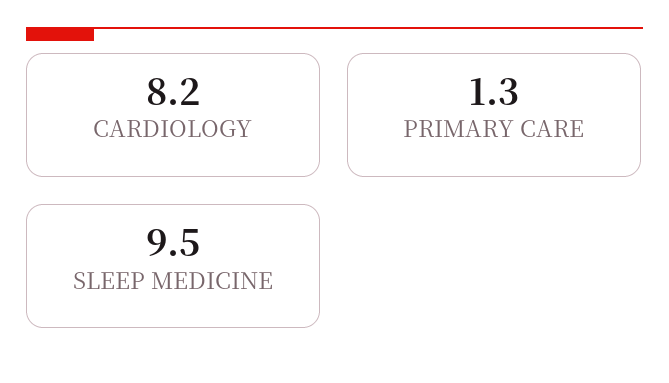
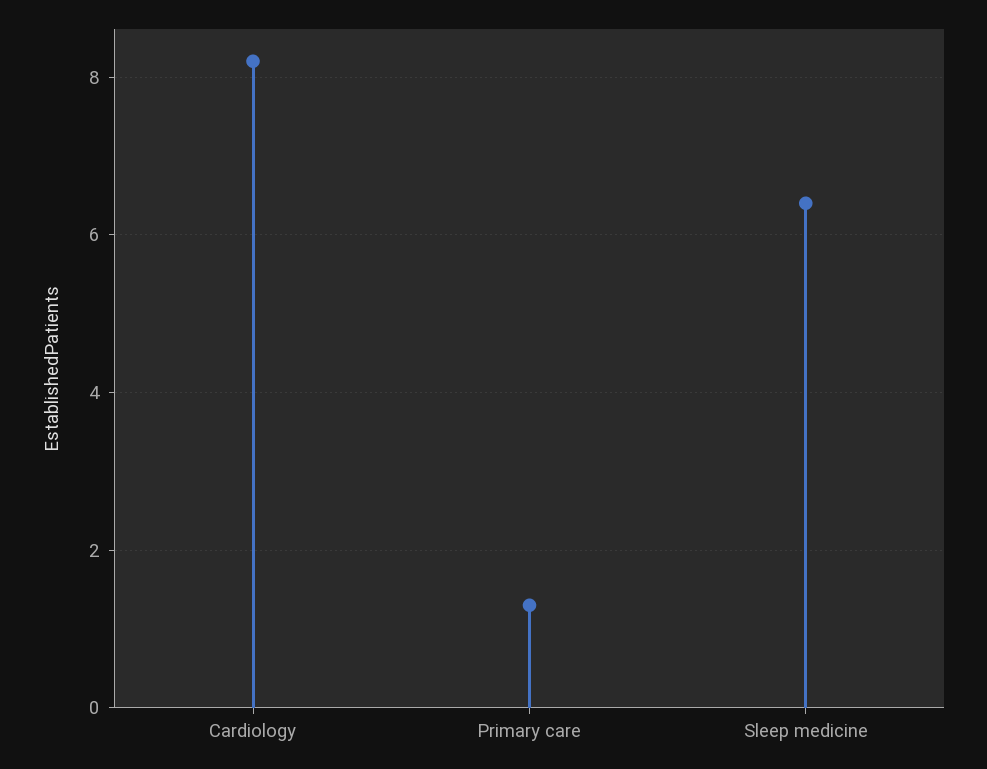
SLEEP MEDICINE: 9.5 -> 6.5

